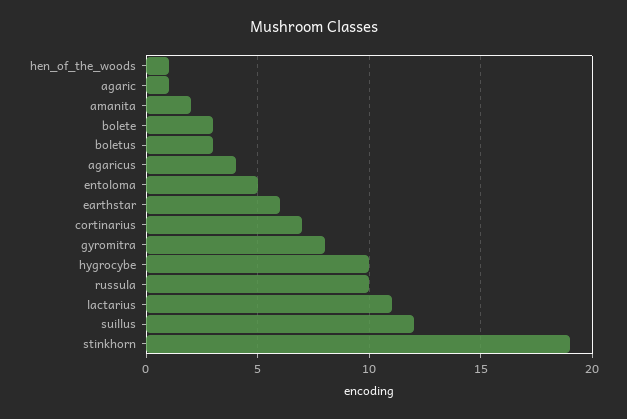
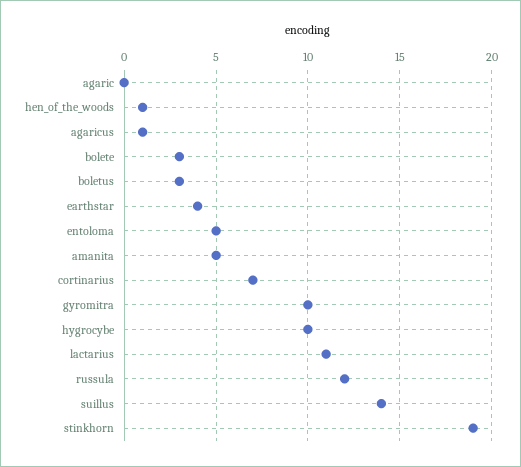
agaric: 1 -> 0
amanita: 2 -> 5
agaricus: 4 -> 1
earthstar: 6 -> 4
gyromitra: 8 -> 10
russula: 10 -> 12
suillus: 12 -> 14

